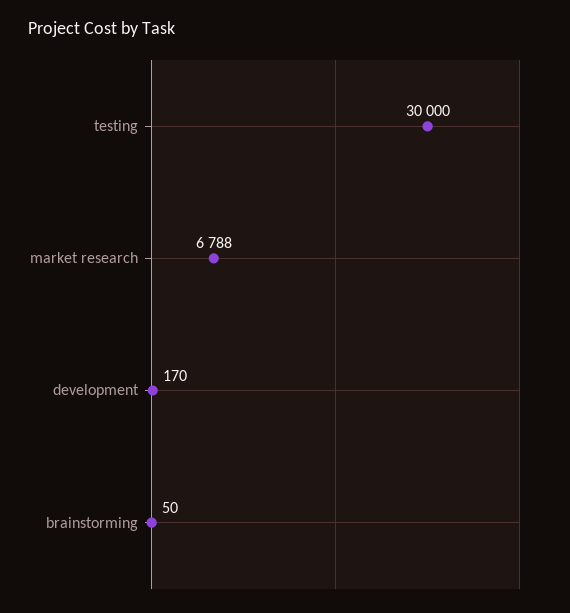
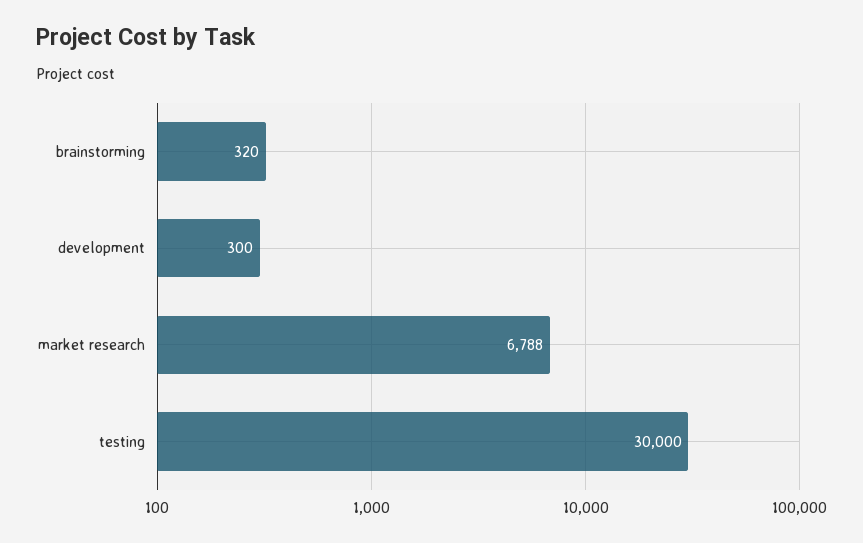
development: 170 -> 300
brainstorming: 50 -> 320

